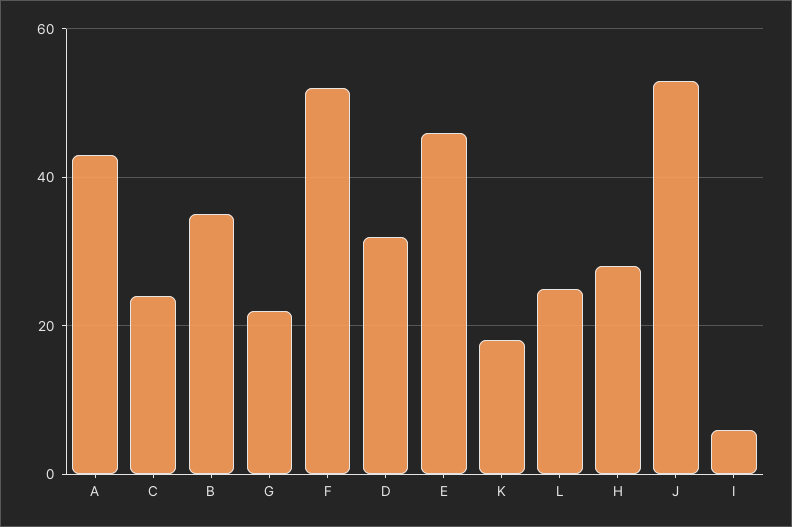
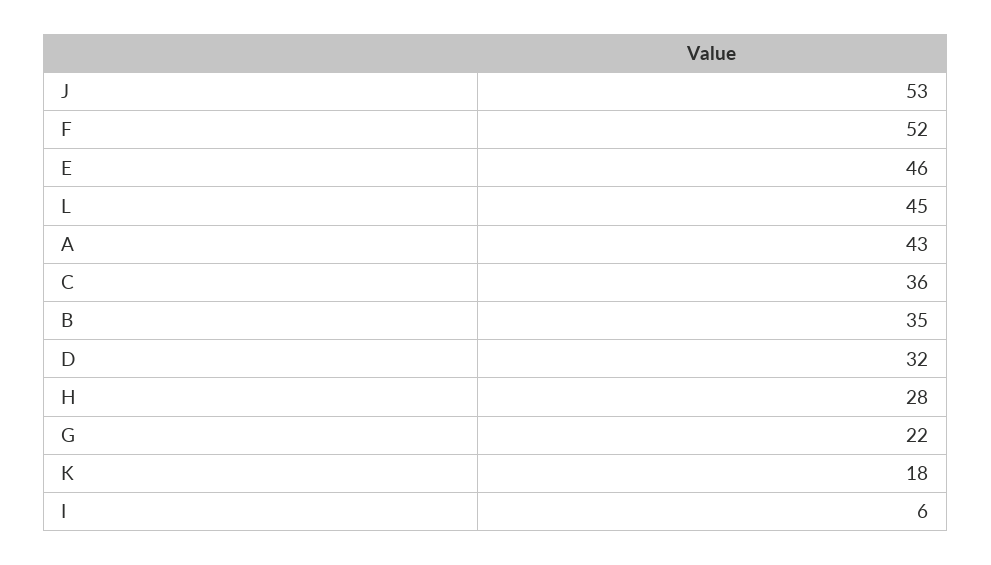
C: 25 -> 36
L: 25 -> 45

